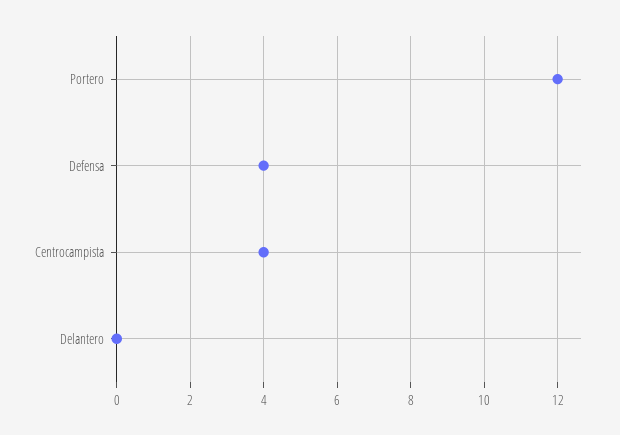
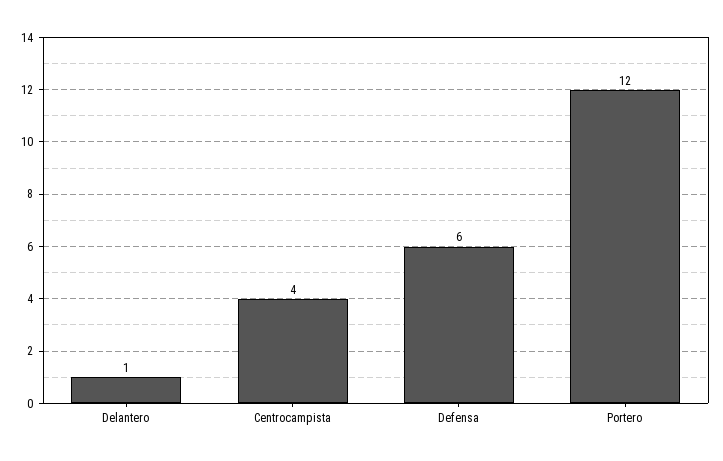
Defensa: 4 -> 6
Delantero: 0 -> 1

